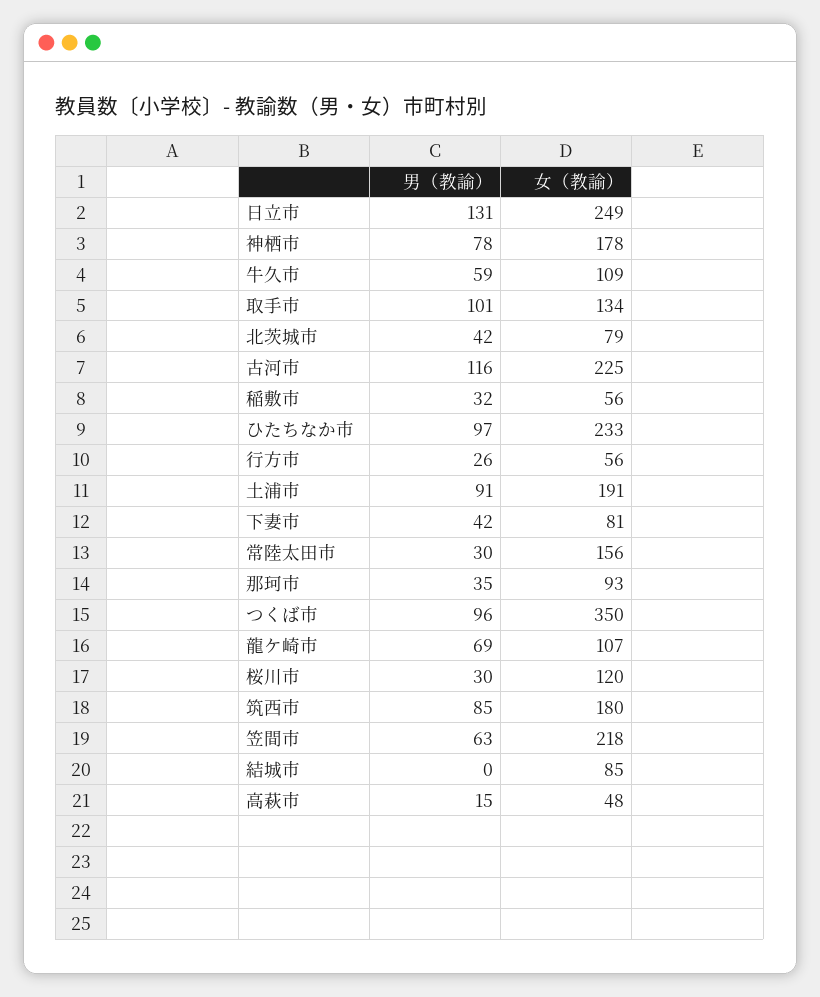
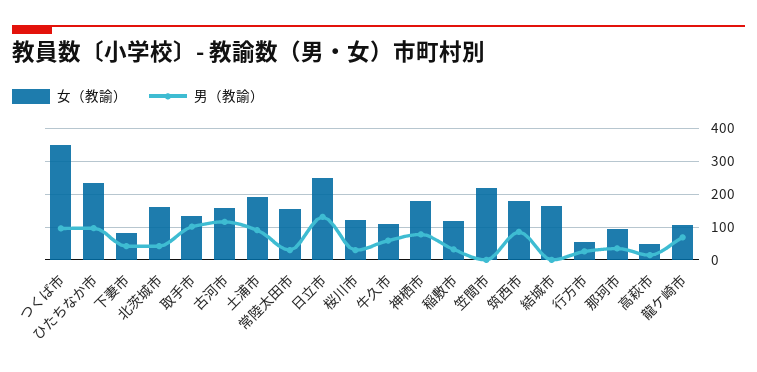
女（教諭）, 北茨城市: 79 -> 160
女（教諭）, 古河市: 225 -> 160
女（教諭）, 稲敷市: 56 -> 120
男（教諭）, 笠間市: 63 -> 0
女（教諭）, 結城市: 85 -> 160

